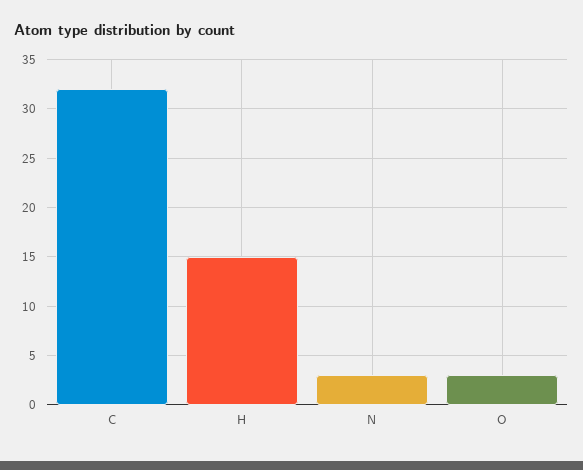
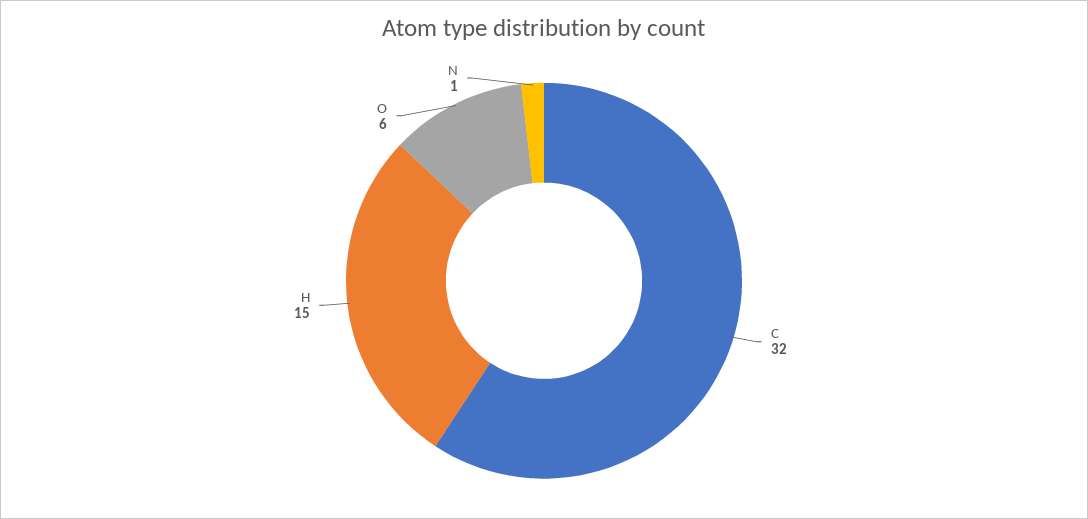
N: 3 -> 1
O: 3 -> 6

